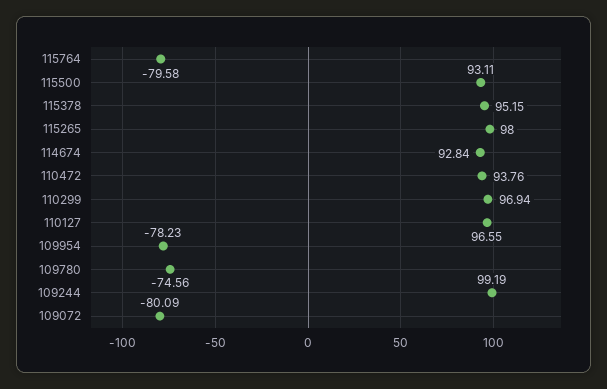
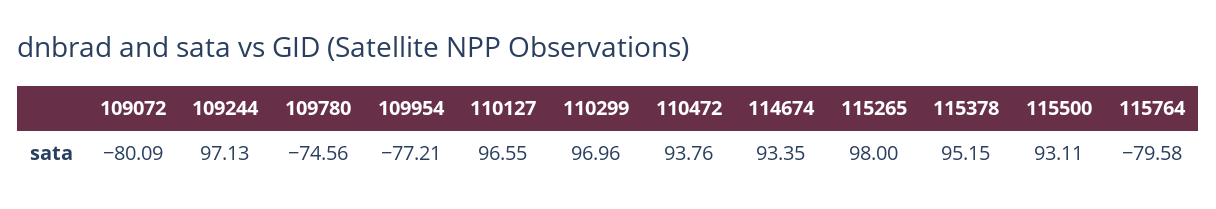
114674: 92.84 -> 93.35
110299: 96.94 -> 96.96
109954: -78.23 -> -77.21
109244: 99.19 -> 97.13

